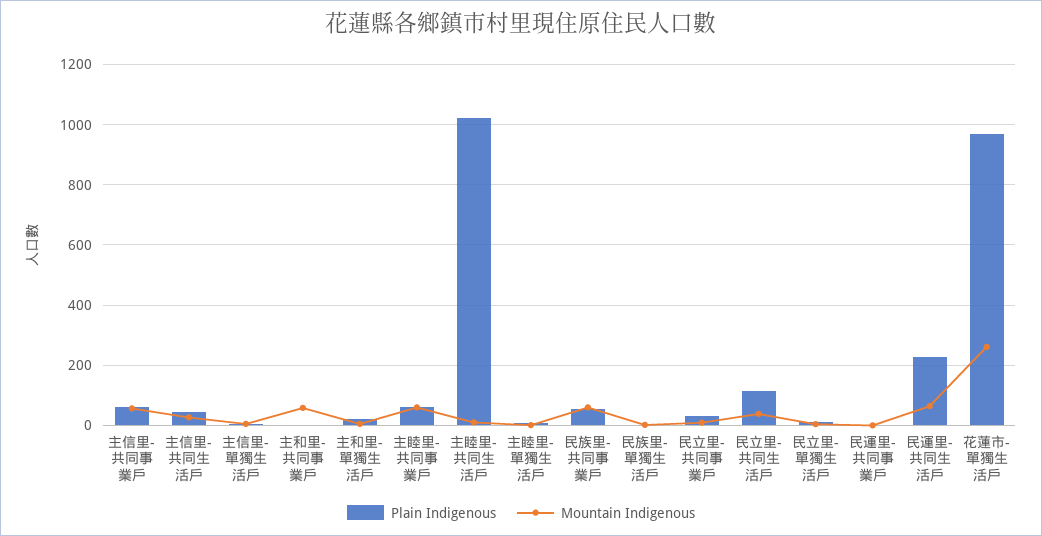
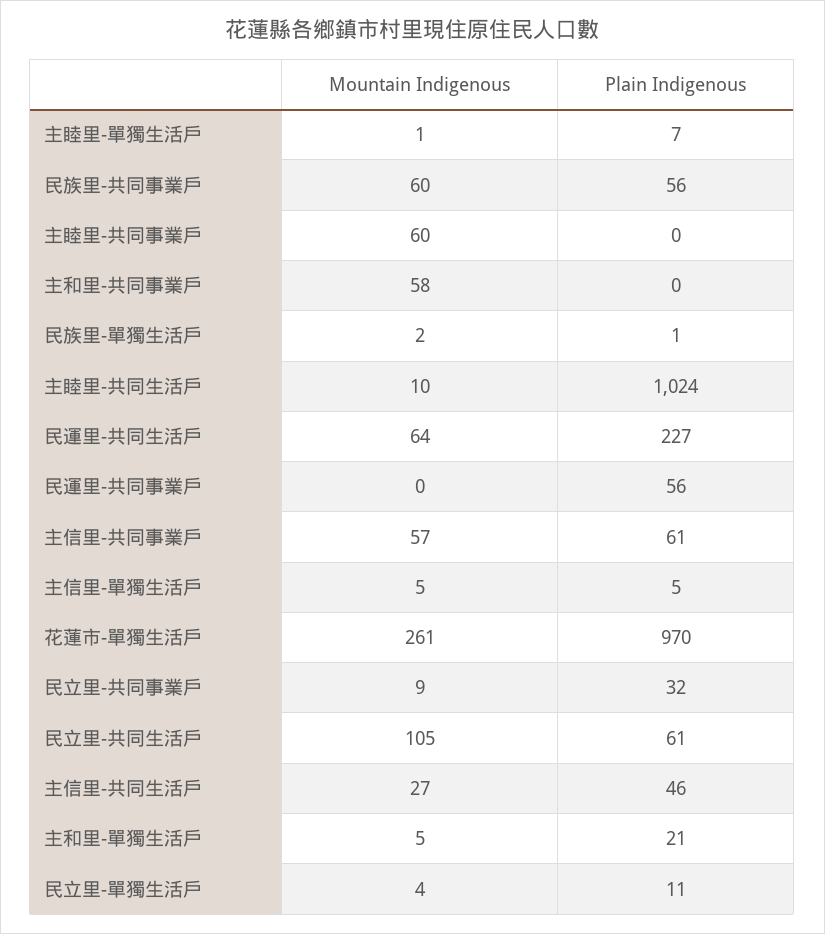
Plain Indigenous, 主睦里-共同事業戶: 60 -> 0
Plain Indigenous, 民立里-共同生活戶: 120 -> 61
Mountain Indigenous, 民立里-共同生活戶: 40 -> 105
Plain Indigenous, 民運里-共同事業戶: 0 -> 56

